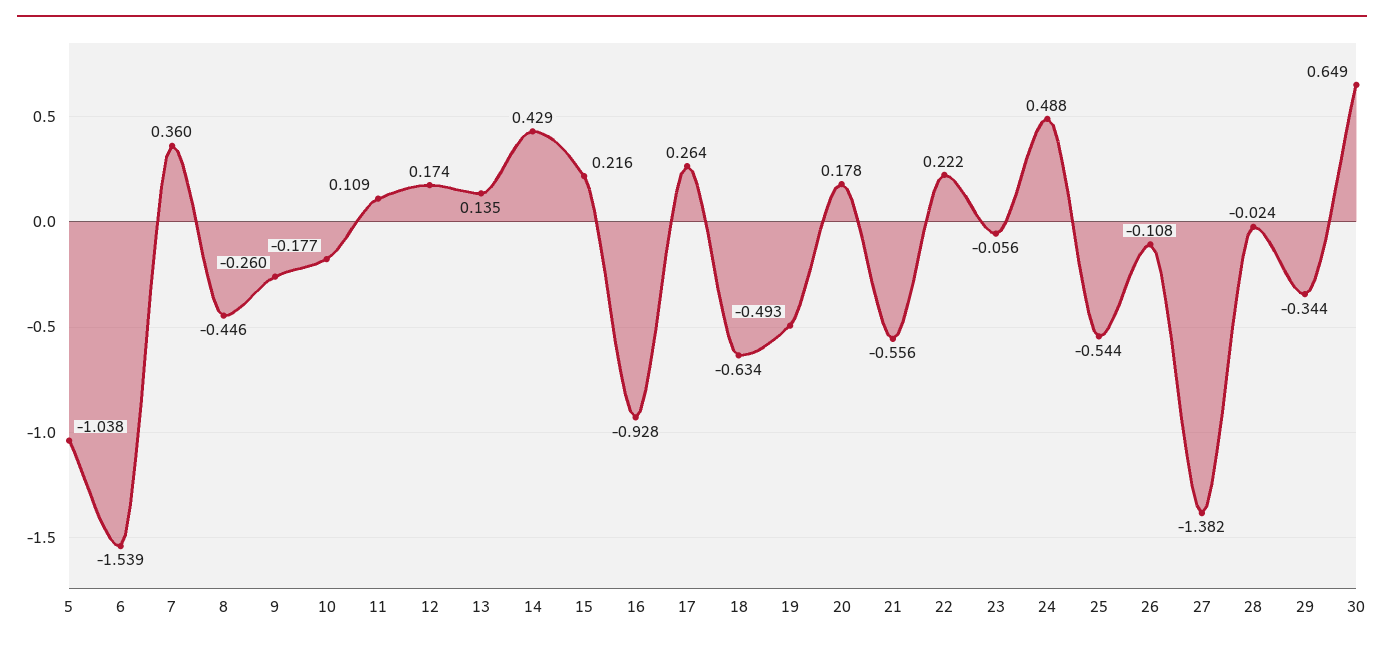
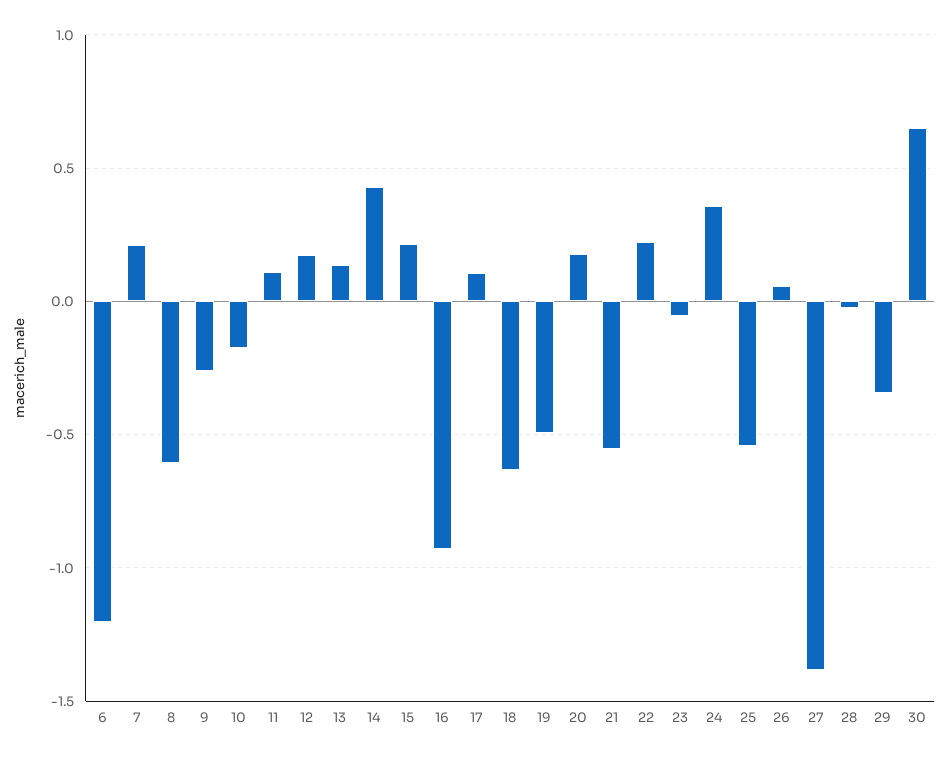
5: -1.038 -> none
6: -1.539 -> -1.2
7: 0.36 -> 0.2
8: -0.446 -> -0.6
17: 0.264 -> 0.1
24: 0.488 -> 0.35
26: -0.108 -> 0.05

